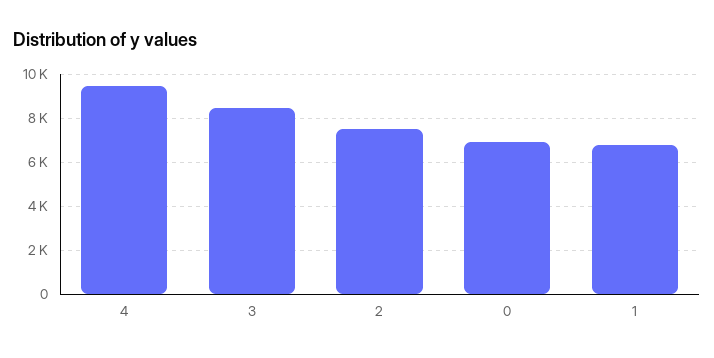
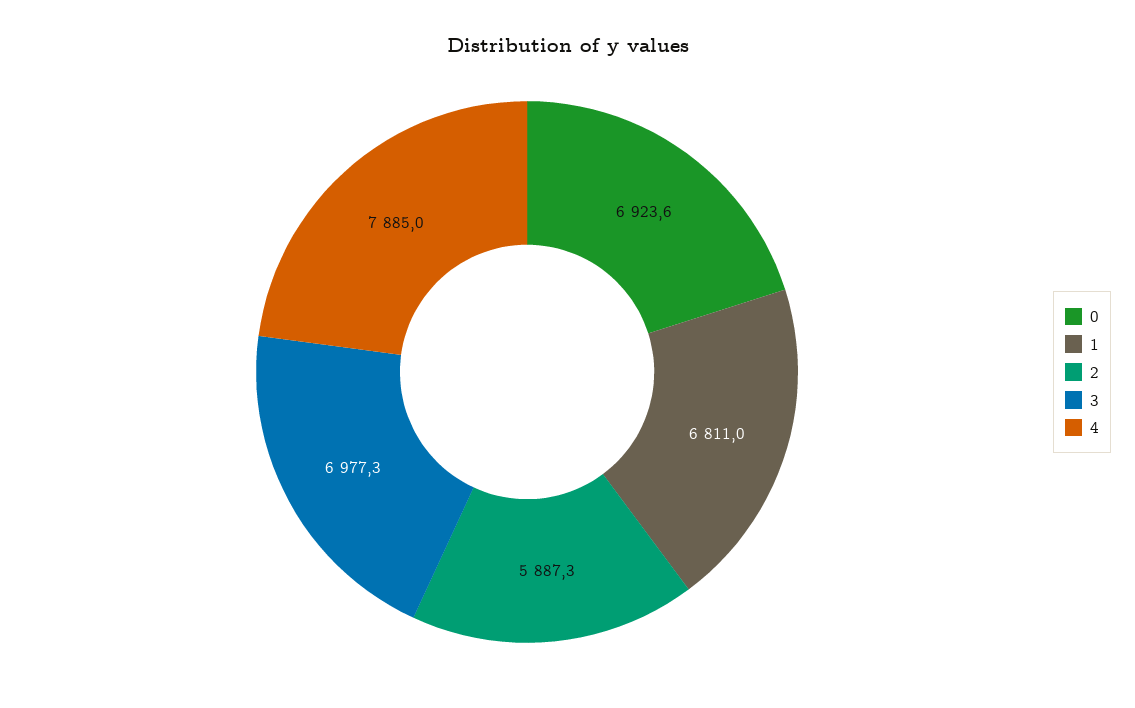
4: 9500 -> 7885
3: 8500 -> 6977.3
2: 7500 -> 5887.3

